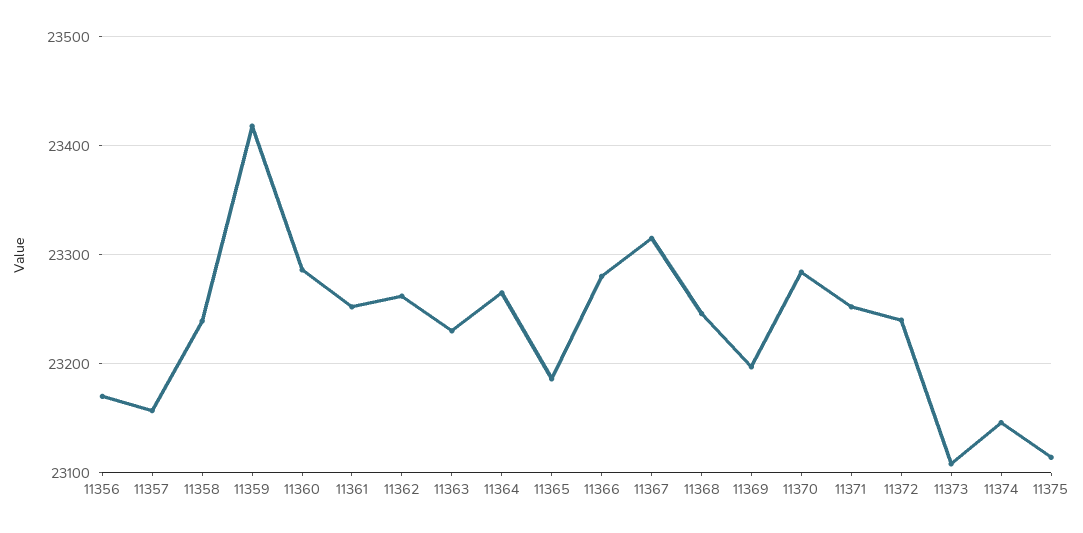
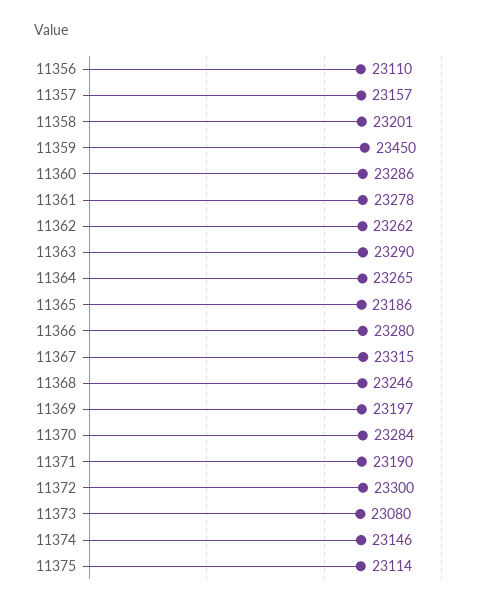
11356: 23170 -> 23110
11358: 23240 -> 23201
11359: 23420 -> 23450
11361: 23250 -> 23278
11363: 23230 -> 23290
11371: 23250 -> 23190
11372: 23240 -> 23300
11373: 23110 -> 23080

